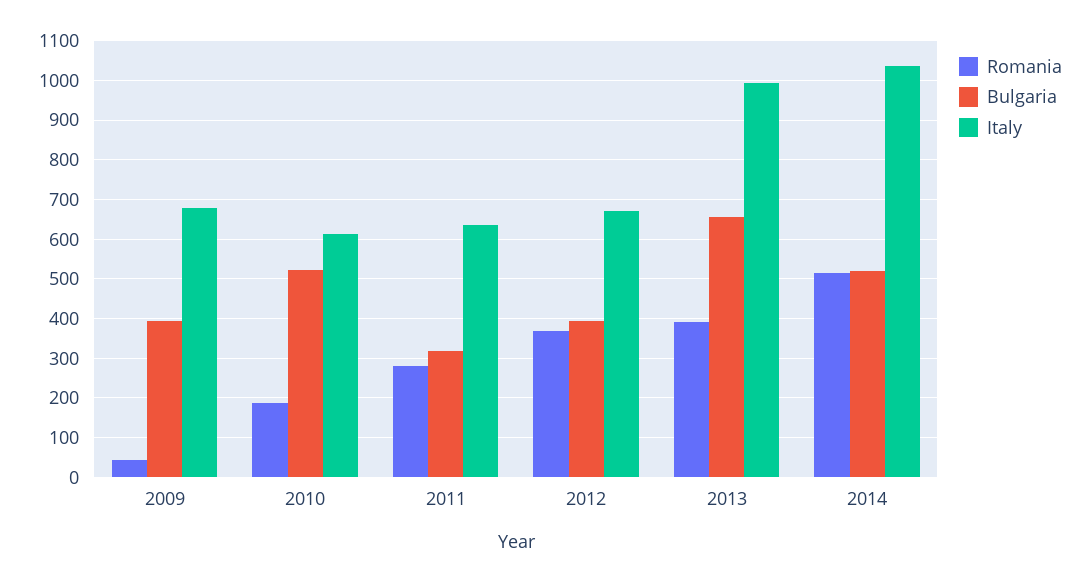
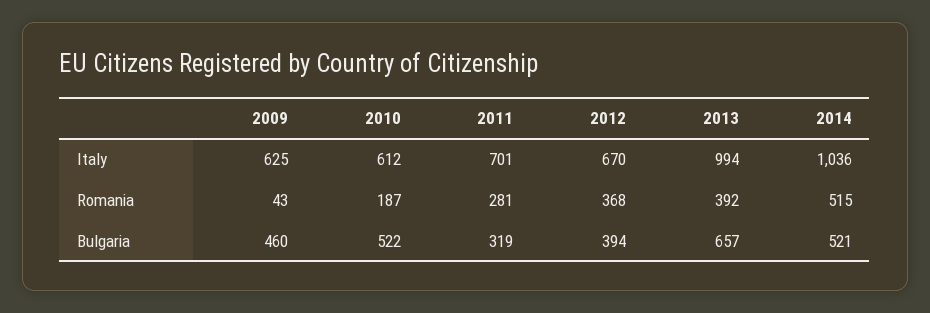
Bulgaria, 2009: 400 -> 460
Italy, 2009: 680 -> 625
Italy, 2011: 640 -> 701

